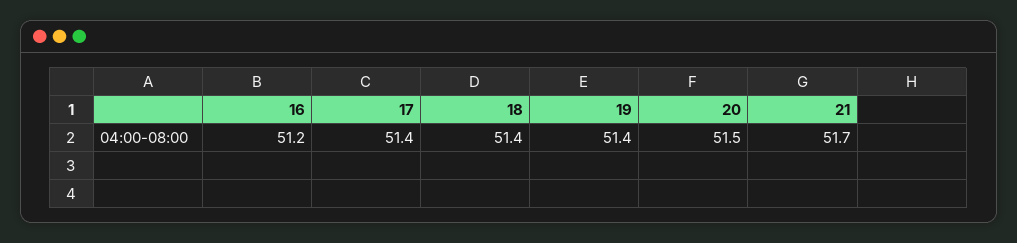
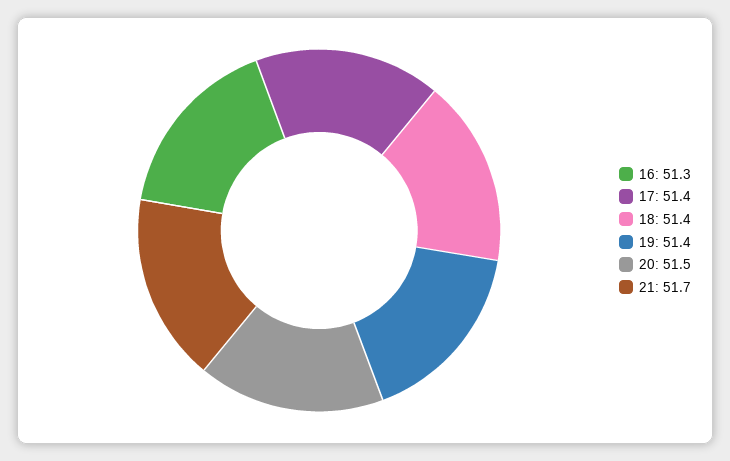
16: 51.2 -> 51.3

